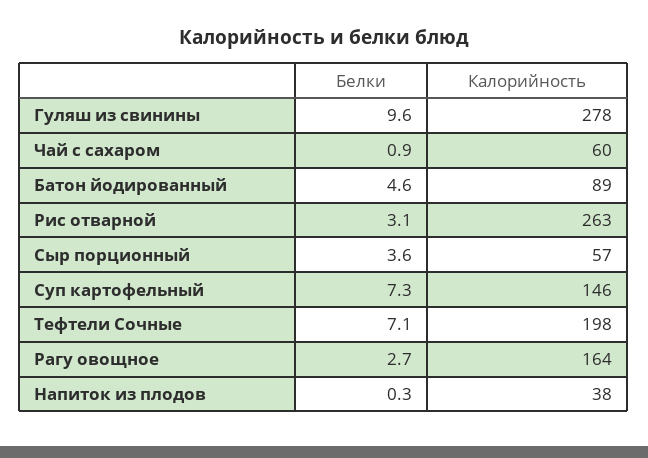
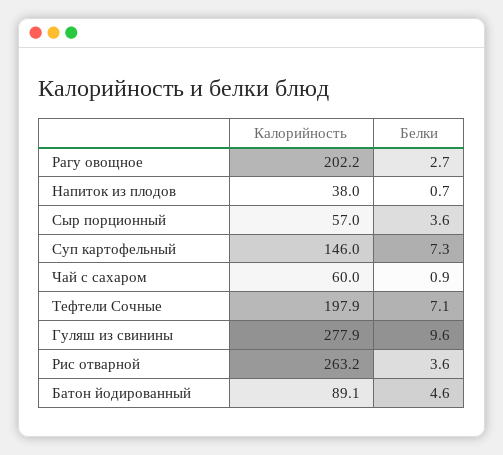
Белки, Рис отварной: 3.1 -> 3.6
Калорийность, Рагу овощное: 164 -> 202.2
Белки, Напиток из плодов: 0.3 -> 0.7

